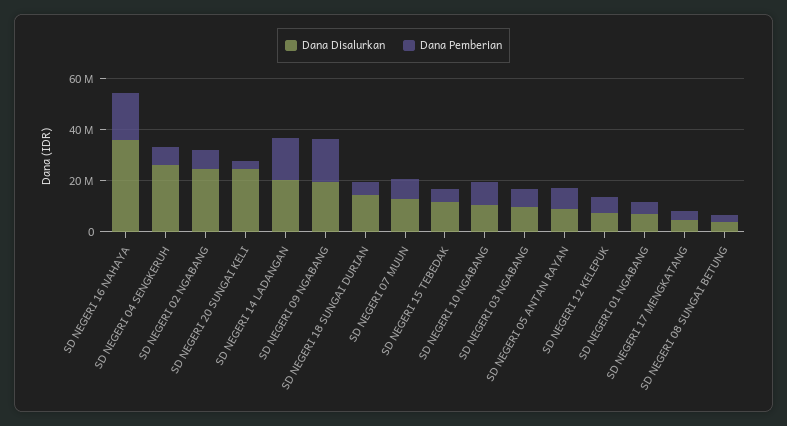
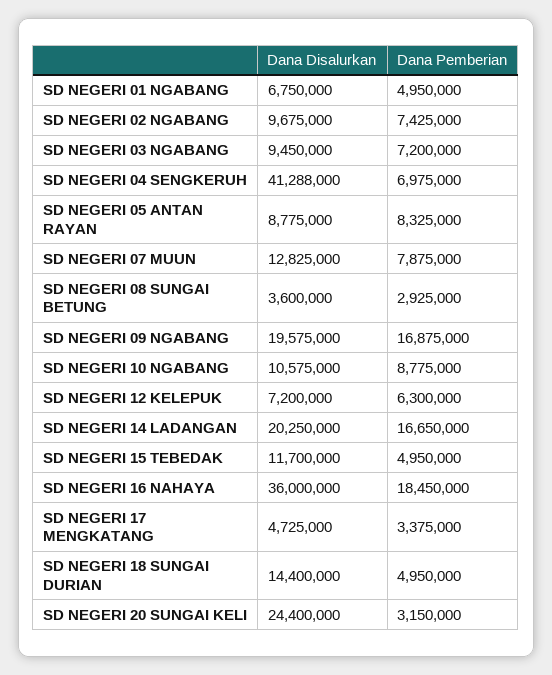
Dana Disalurkan, SD NEGERI 04 SENGKERUH: 25000000 -> 41288000
Dana Disalurkan, SD NEGERI 02 NGABANG: 25000000 -> 9675000

